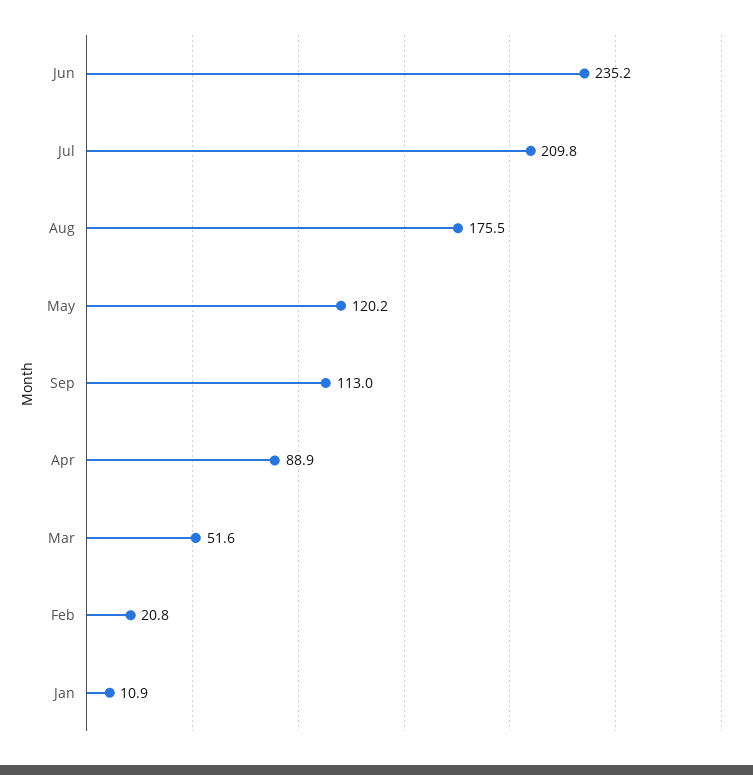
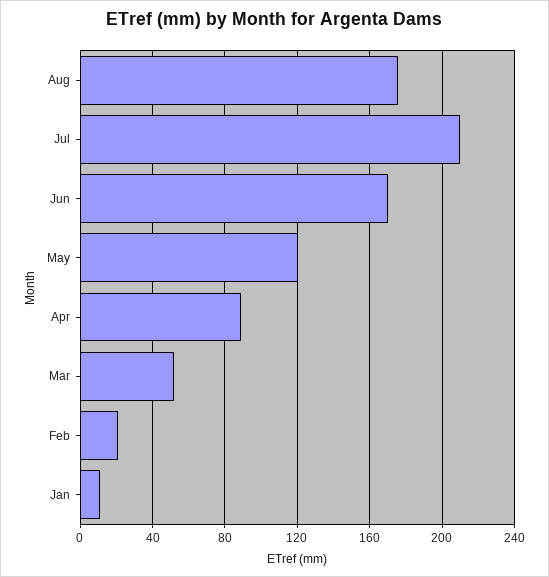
Jun: 235.2 -> 170
Sep: 113 -> none

